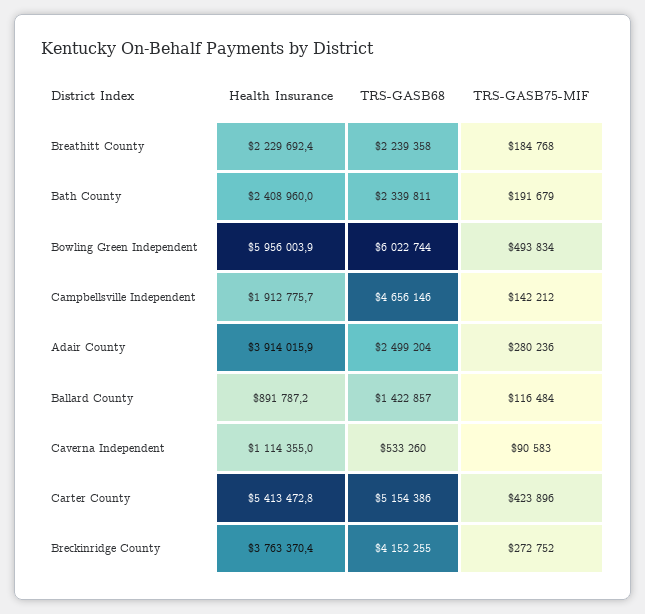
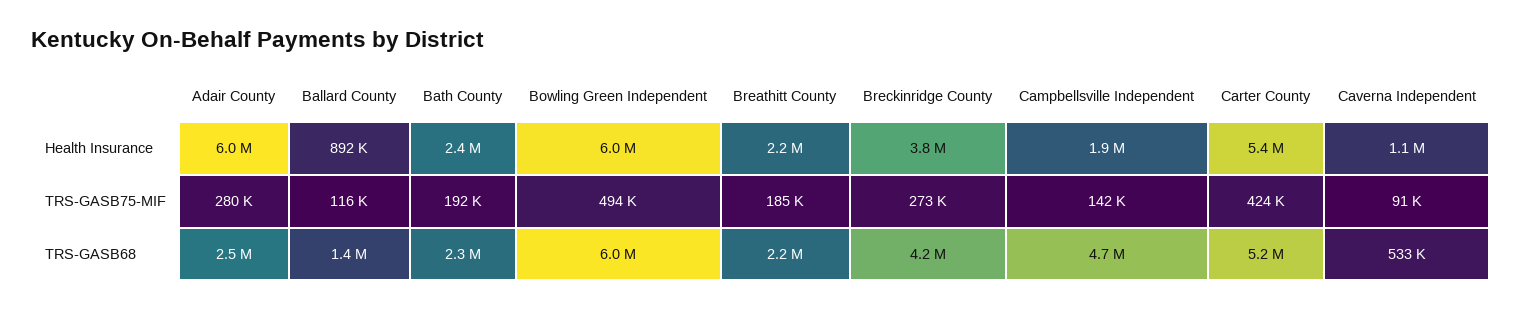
Health Insurance, Adair County: 3914015.9 -> 6000000

